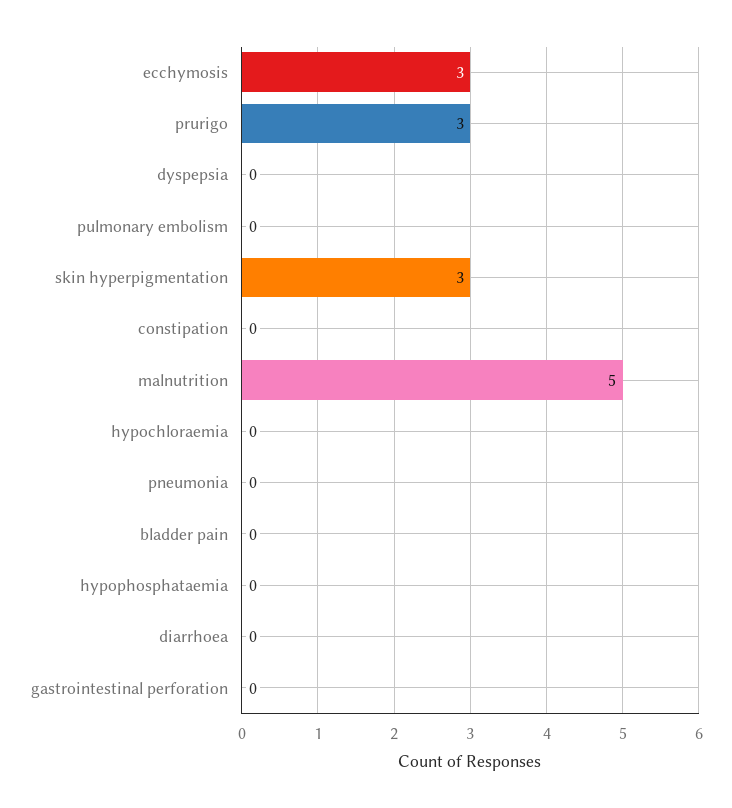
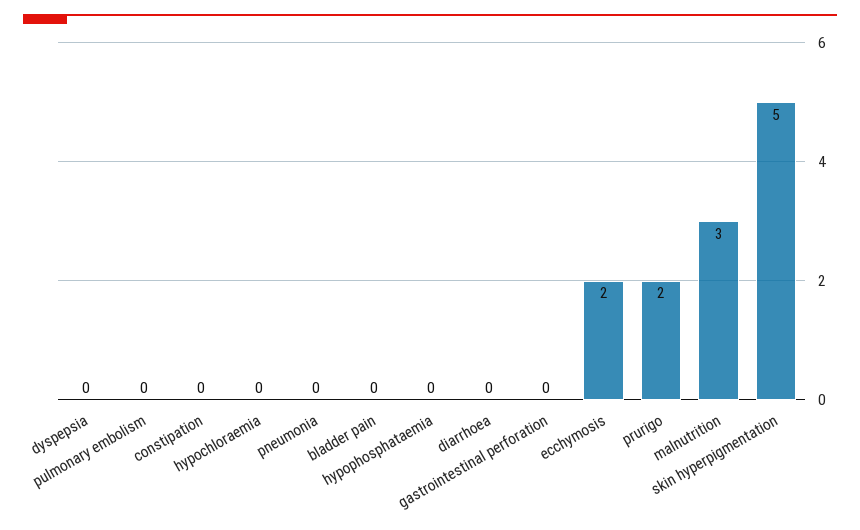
ecchymosis: 3 -> 2
prurigo: 3 -> 2
skin hyperpigmentation: 3 -> 5
malnutrition: 5 -> 3

